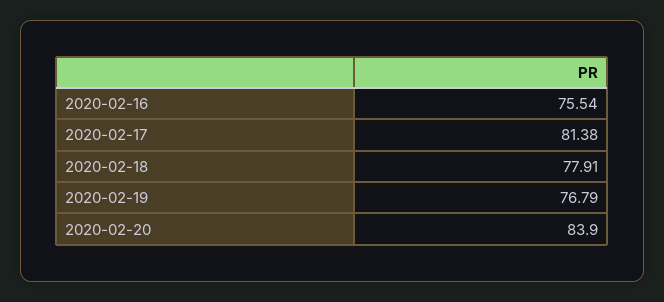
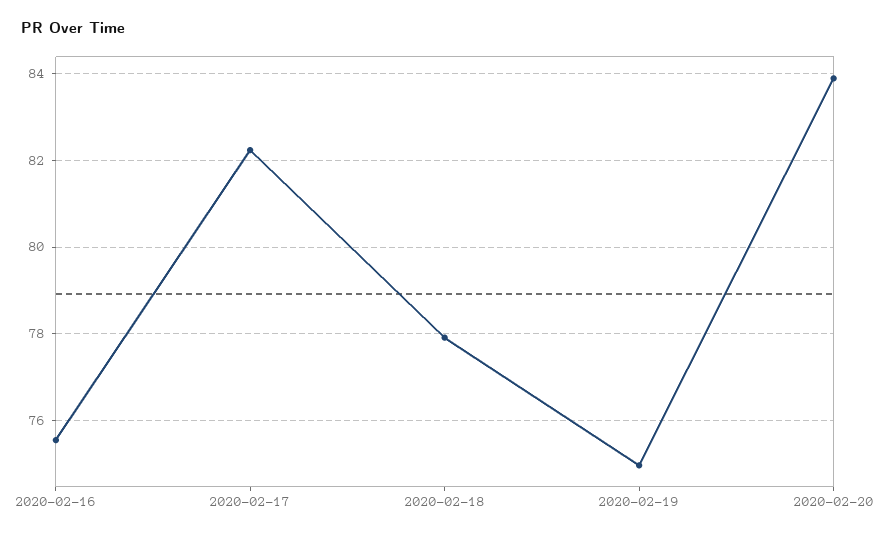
2020-02-17: 81.38 -> 82.2
2020-02-19: 76.79 -> 75

